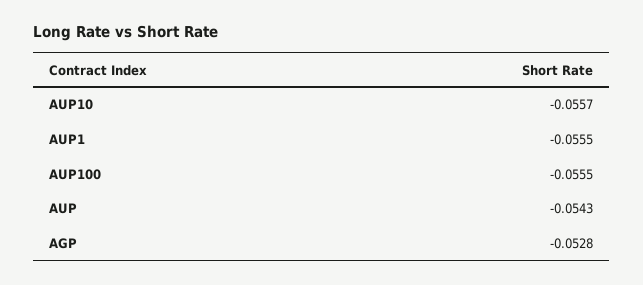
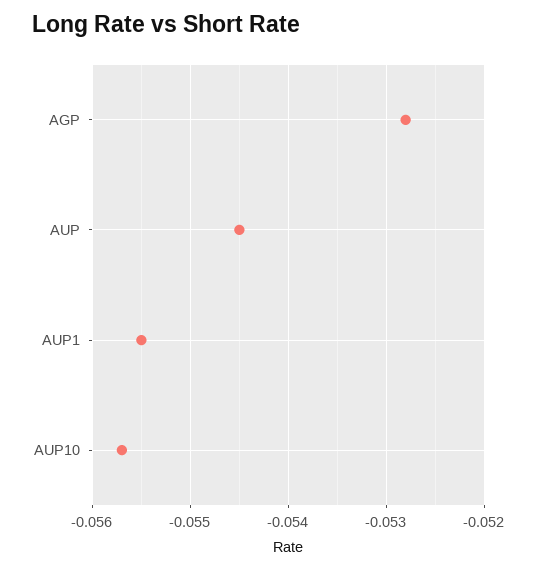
AUP100: -0.0555 -> none
AUP: -0.0543 -> -0.0545

